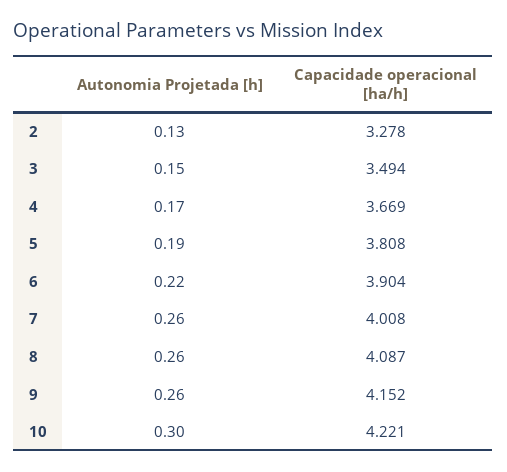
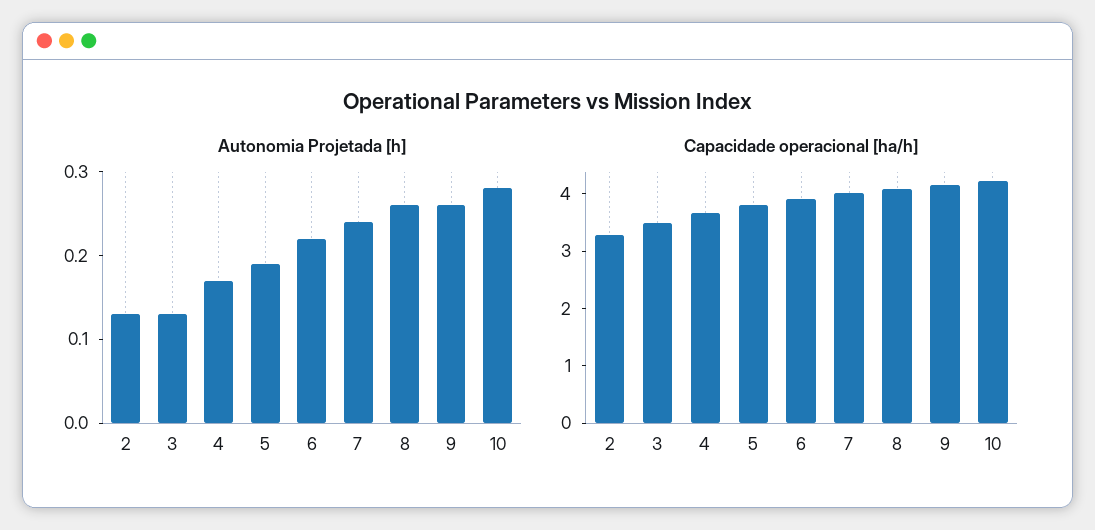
Autonomia Projetada [h], 3: 0.15 -> 0.13
Autonomia Projetada [h], 7: 0.26 -> 0.24
Autonomia Projetada [h], 10: 0.3 -> 0.28

